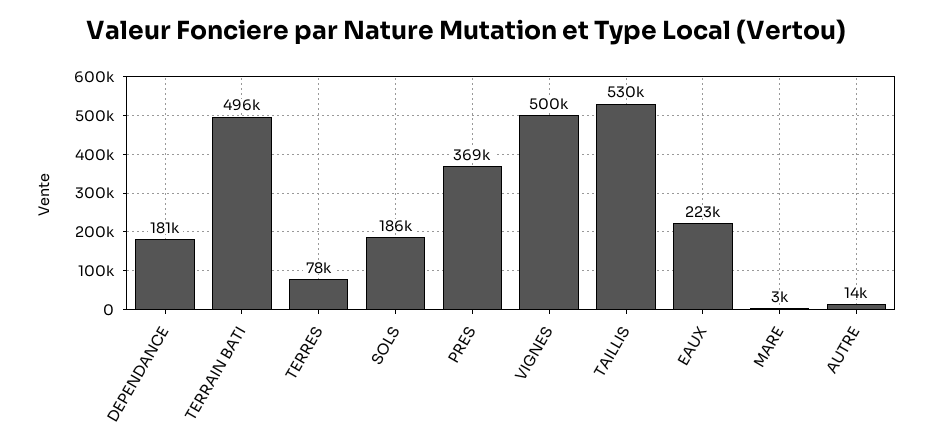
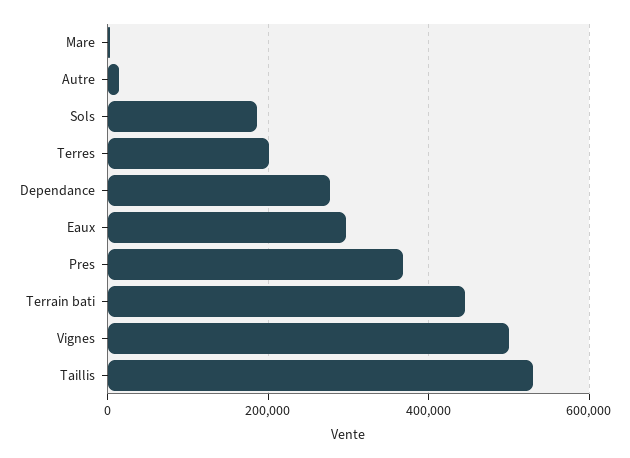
DEPENDANCE: 181000 -> 280000
TERRAIN BATI: 496000 -> 440000
TERRES: 78000 -> 200000
EAUX: 223000 -> 300000

